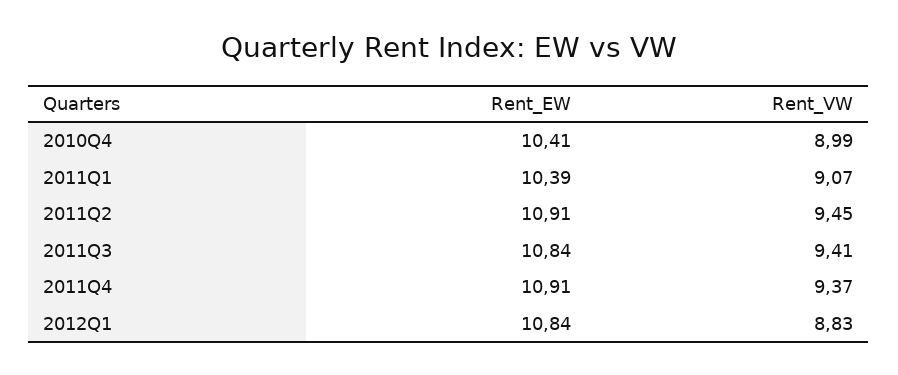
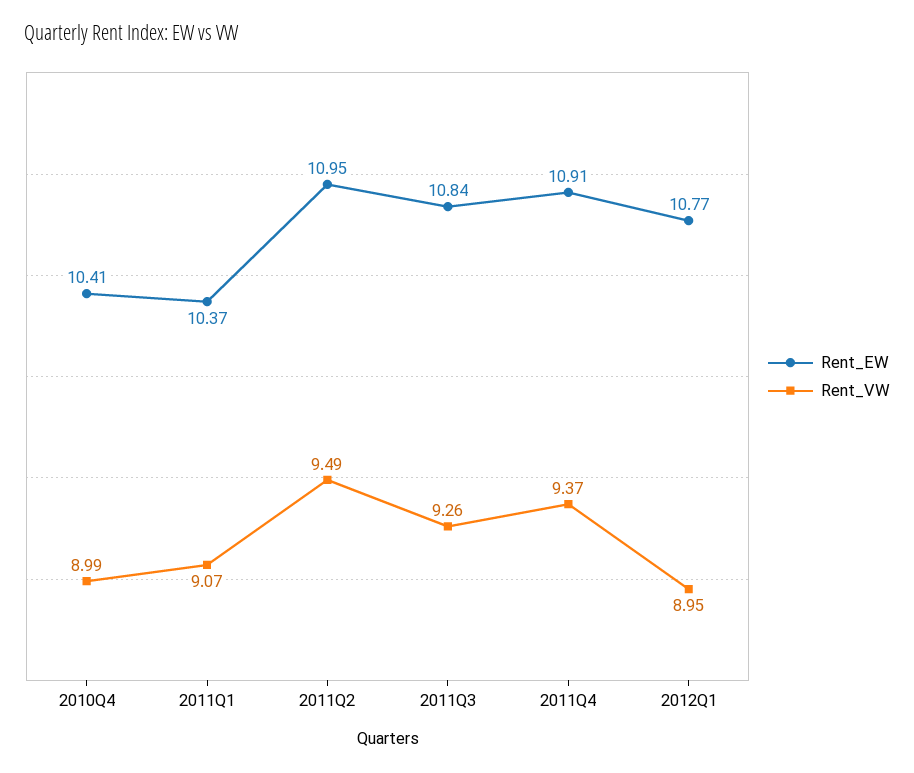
Rent_EW, 2011Q1: 10.39 -> 10.37
Rent_EW, 2011Q2: 10.91 -> 10.95
Rent_VW, 2011Q2: 9.45 -> 9.49
Rent_VW, 2011Q3: 9.41 -> 9.26
Rent_EW, 2012Q1: 10.84 -> 10.77
Rent_VW, 2012Q1: 8.83 -> 8.95

